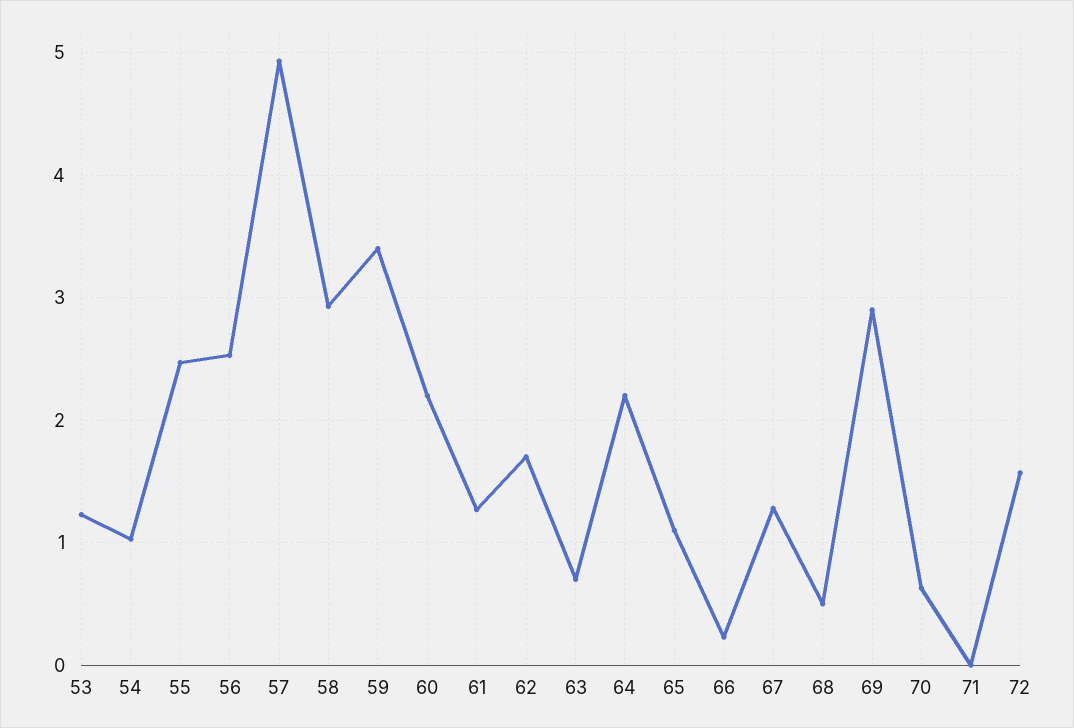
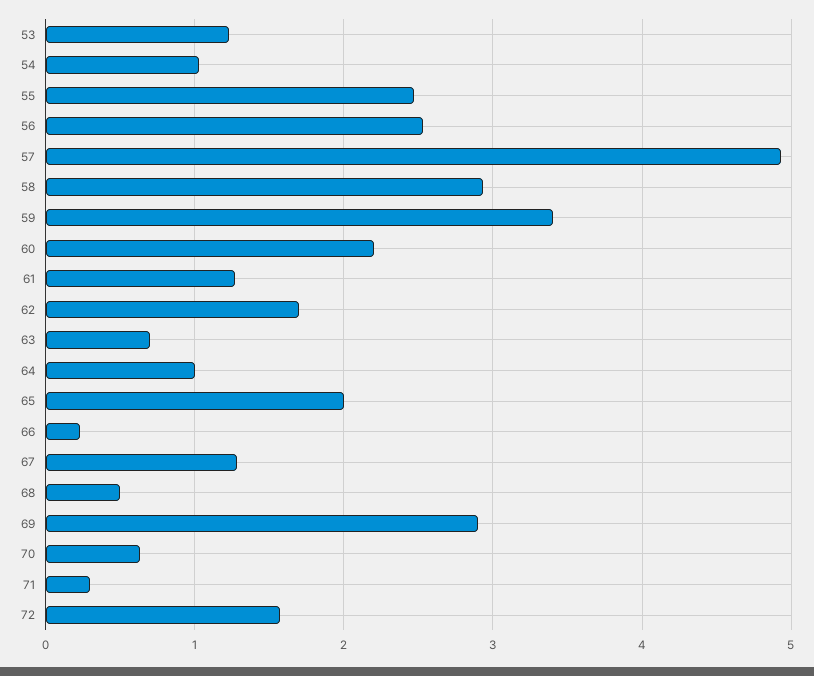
64: 2.2 -> 1
65: 1.1 -> 2
71: 0 -> 0.3

